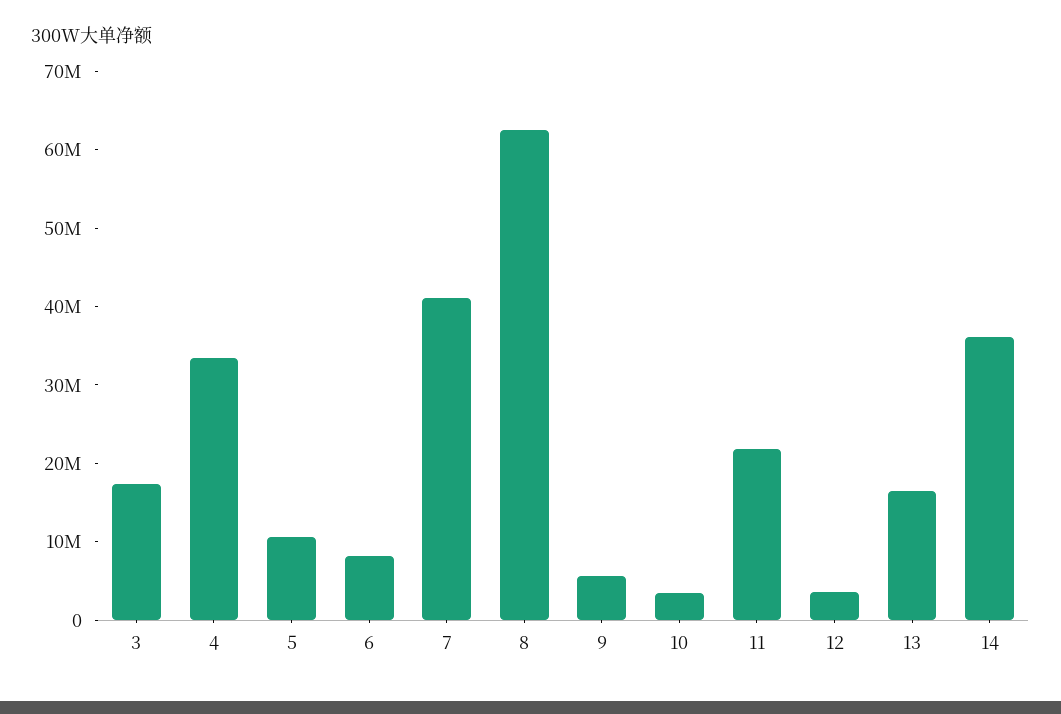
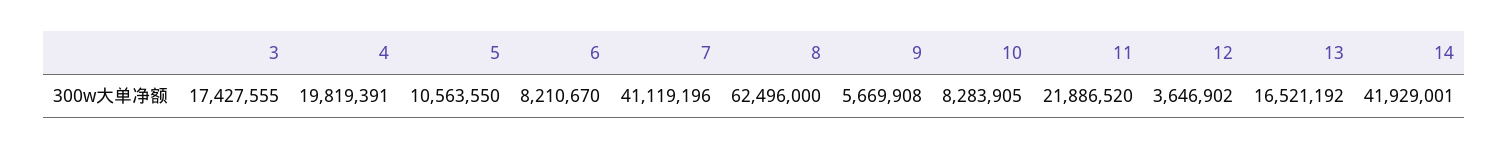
4: 34000000 -> 19819391
10: 4000000 -> 8283905
14: 36000000 -> 41929001

